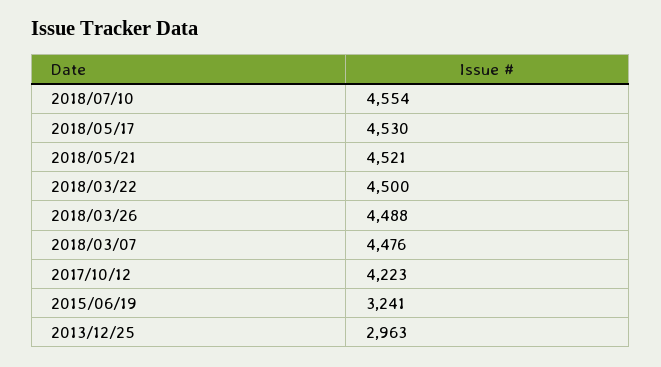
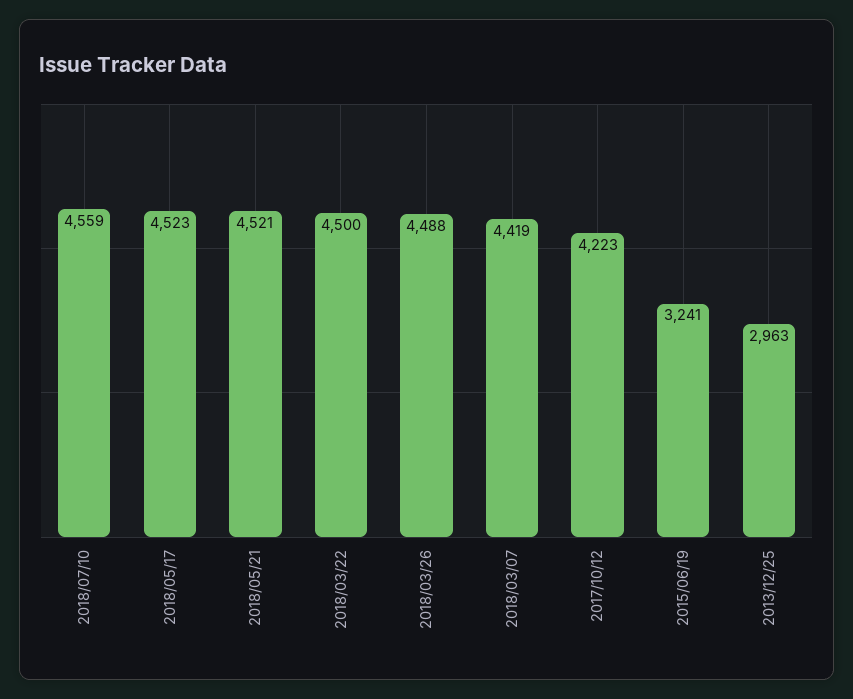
2018/07/10: 4554 -> 4559
2018/05/17: 4530 -> 4523
2018/03/07: 4476 -> 4419

